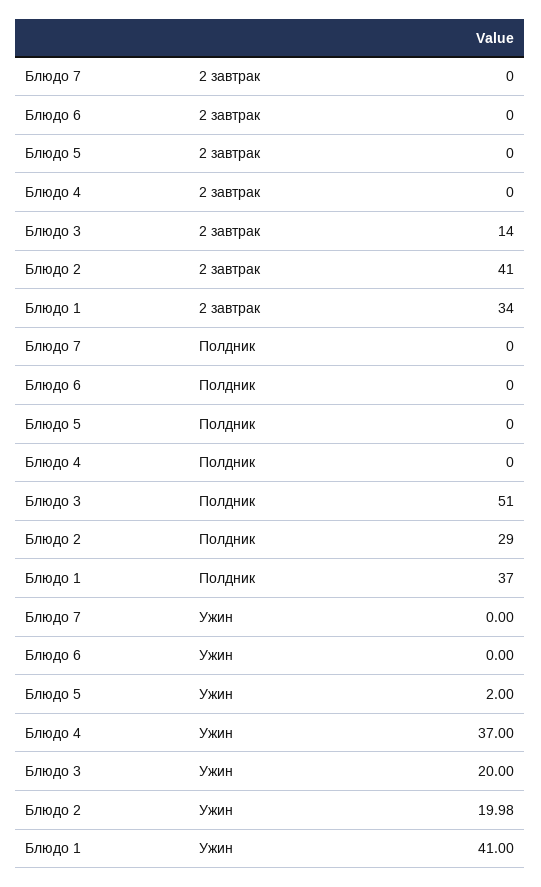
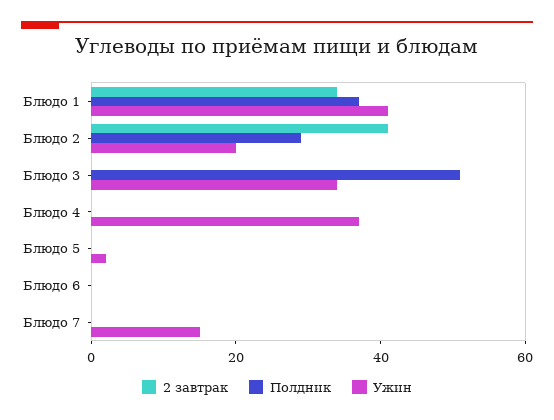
2 завтрак, Блюдо 3: 14 -> 0
Ужин, Блюдо 7: 0 -> 15
Ужин, Блюдо 3: 20 -> 35

